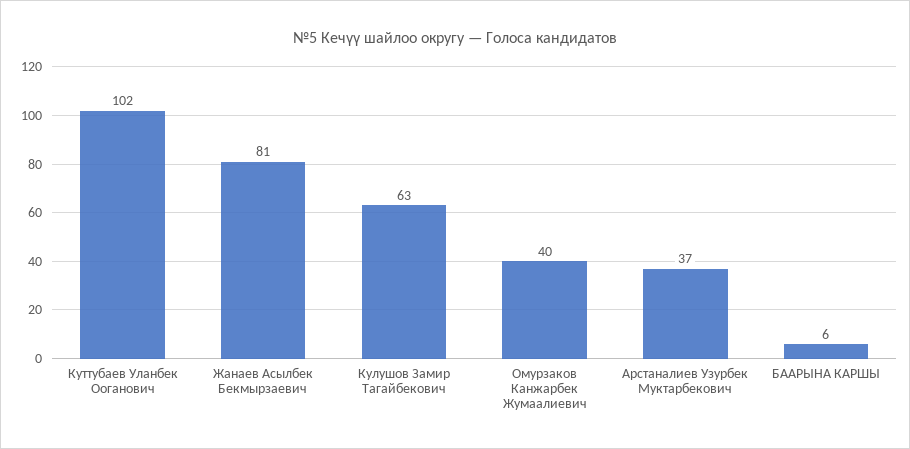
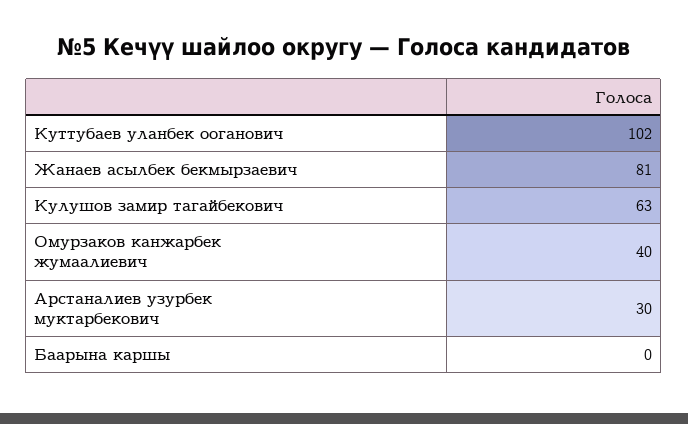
Арстаналиев Узурбек Муктарбекович: 37 -> 30
БААРЫНА КАРШЫ: 6 -> 0

